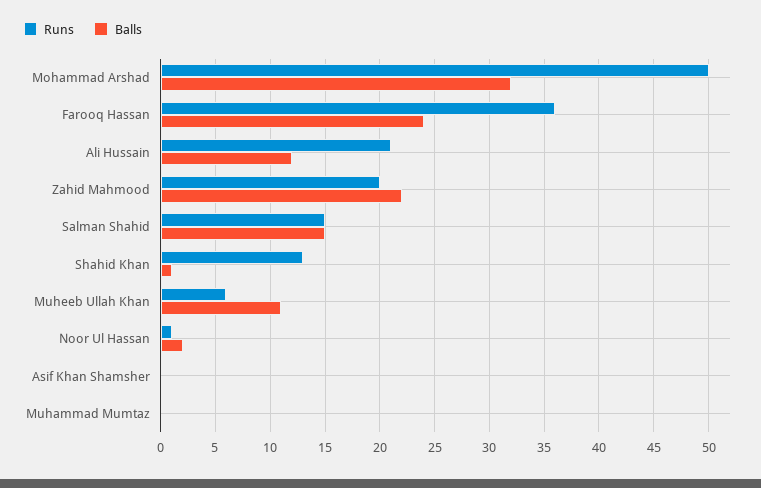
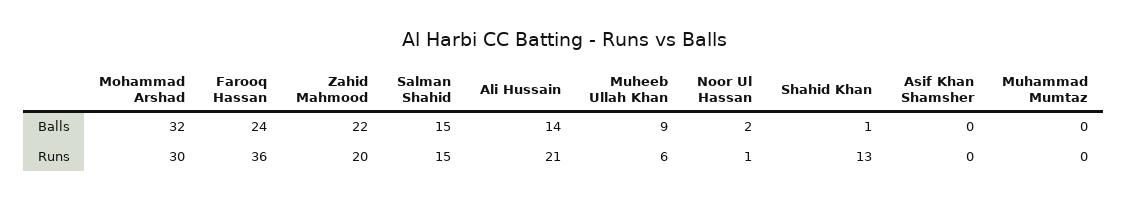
Runs, Mohammad Arshad: 50 -> 30
Balls, Ali Hussain: 12 -> 14
Balls, Muheeb Ullah Khan: 11 -> 9

